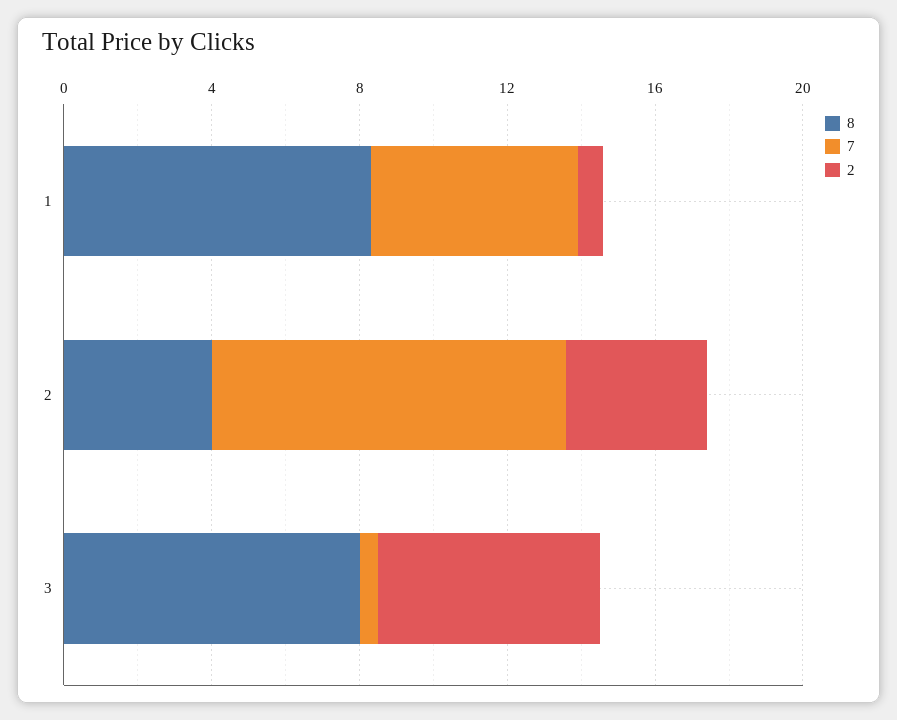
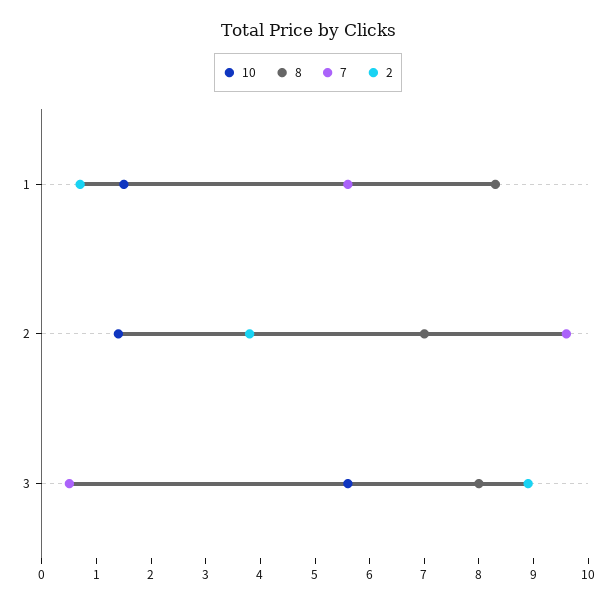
8, 2: 4 -> 7
2, 3: 6 -> 9
10, 1: none -> 1.5
10, 2: none -> 1.5
10, 3: none -> 5.5

